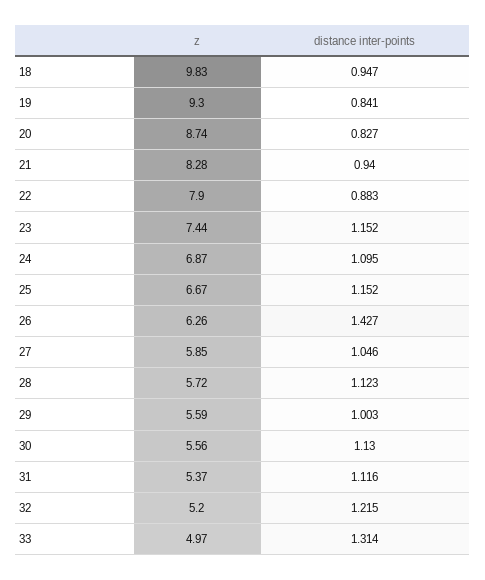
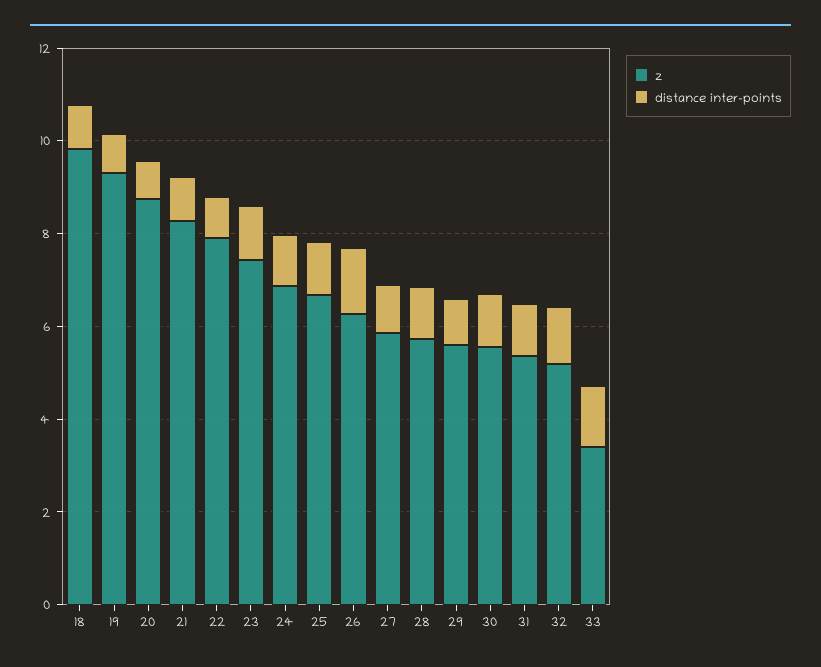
z, 33: 4.97 -> 3.5

